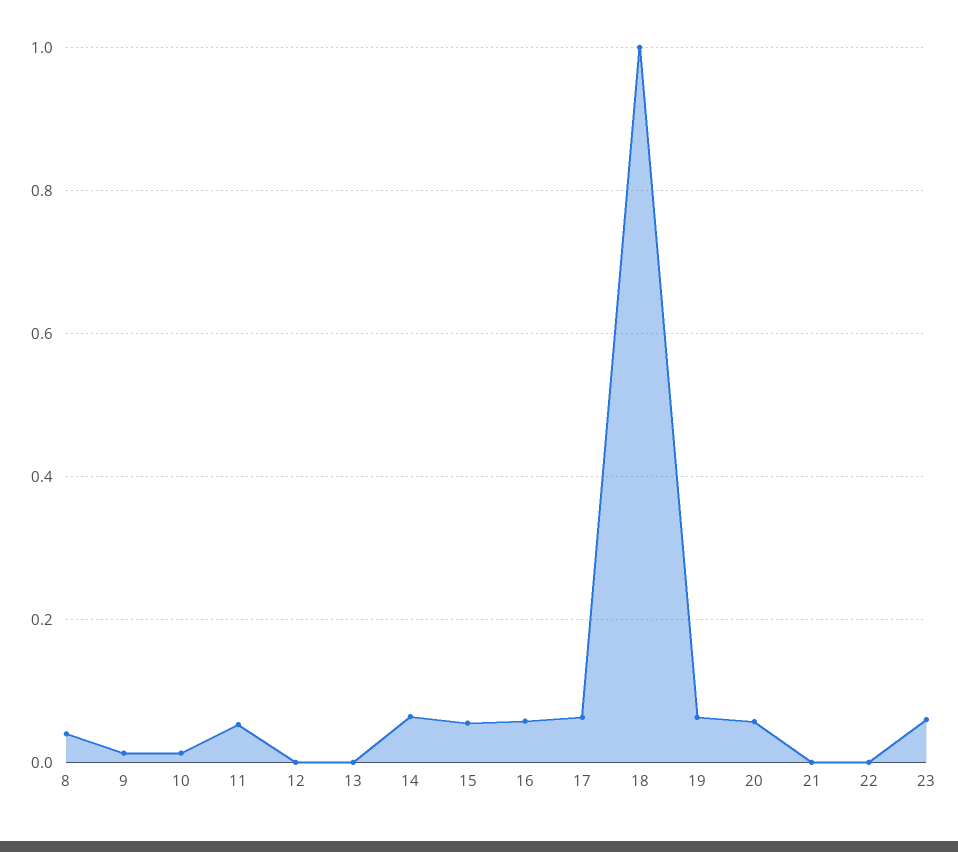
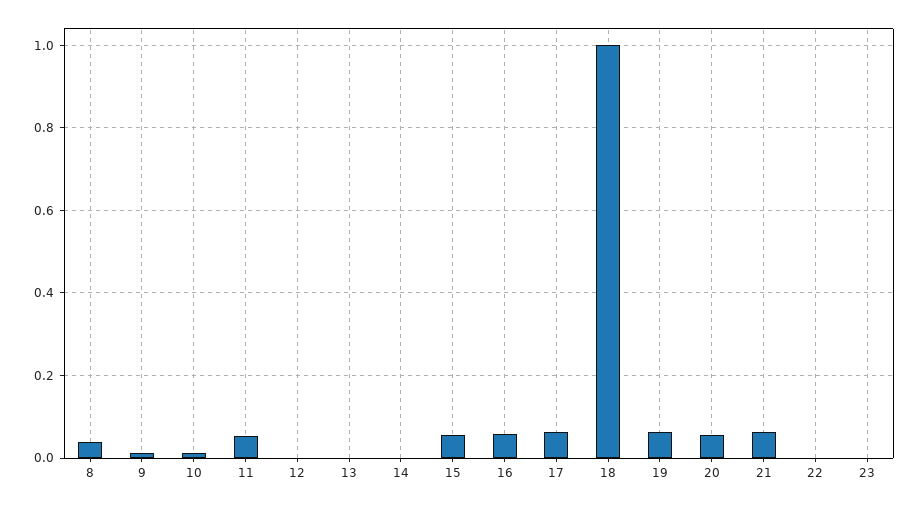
14: 0.06 -> 0
21: 0 -> 0.06
23: 0.06 -> 0

